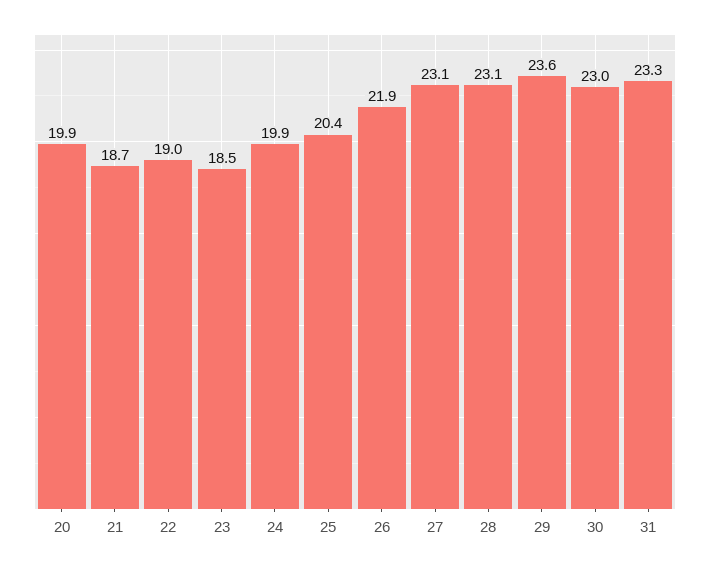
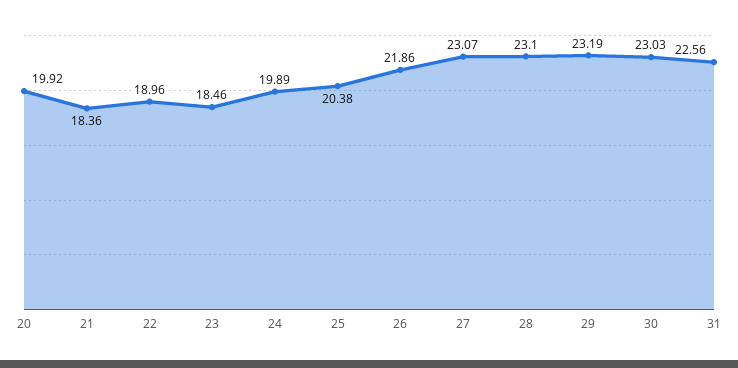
21: 18.7 -> 18.36
29: 23.6 -> 23.19
31: 23.3 -> 22.56

